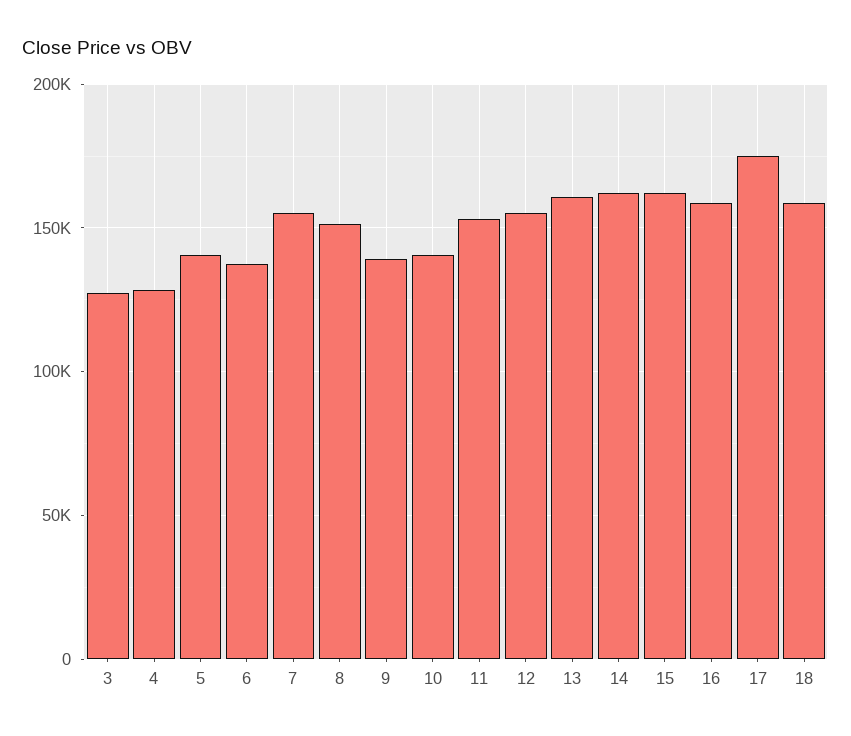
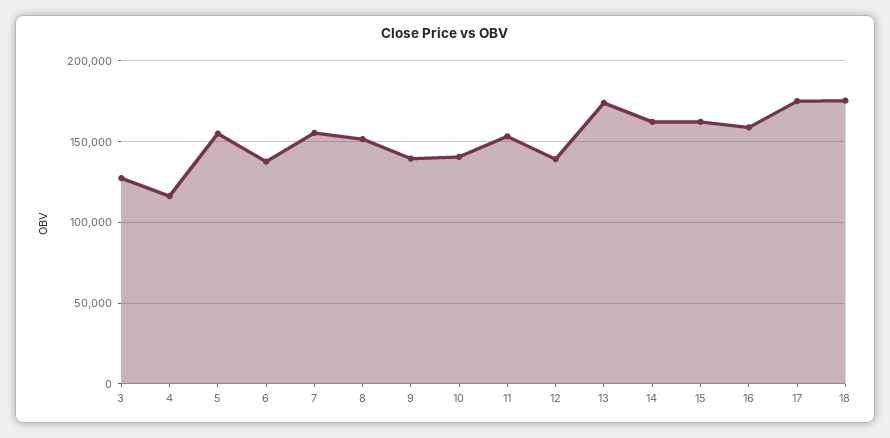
4: 130000 -> 115000
5: 140000 -> 155000
12: 155000 -> 140000
13: 160000 -> 175000
18: 160000 -> 175000

